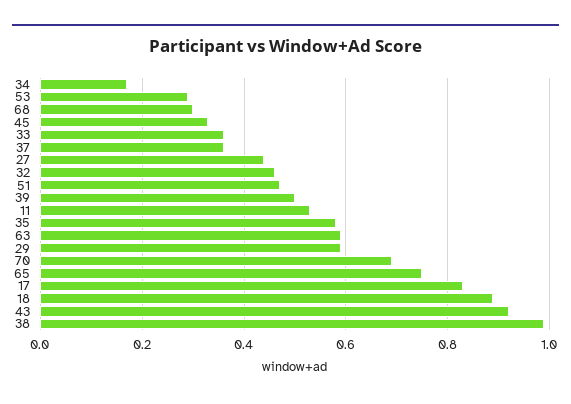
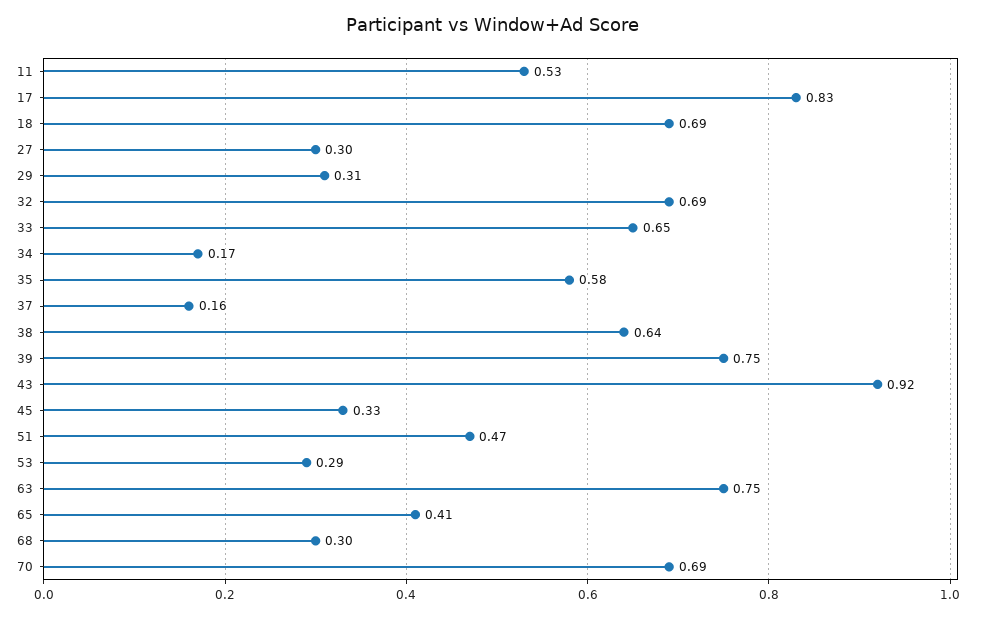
33: 0.35 -> 0.65
37: 0.35 -> 0.16
27: 0.45 -> 0.3
32: 0.45 -> 0.69
39: 0.5 -> 0.75
63: 0.6 -> 0.75
29: 0.6 -> 0.31
65: 0.75 -> 0.41
18: 0.9 -> 0.69
38: 1 -> 0.64

